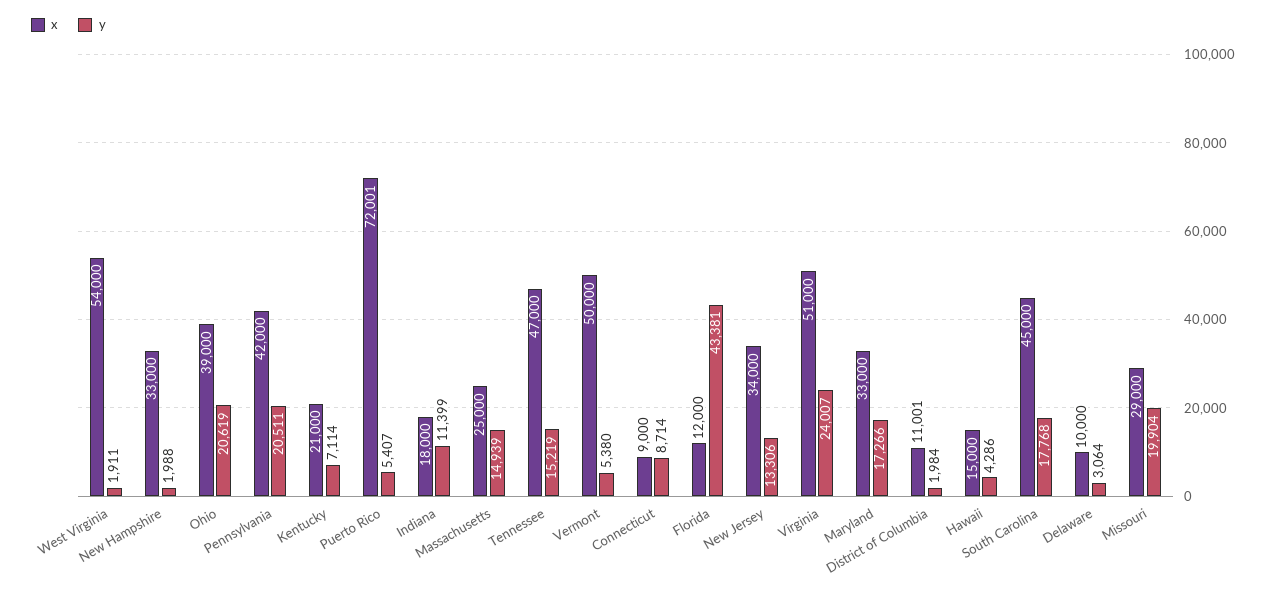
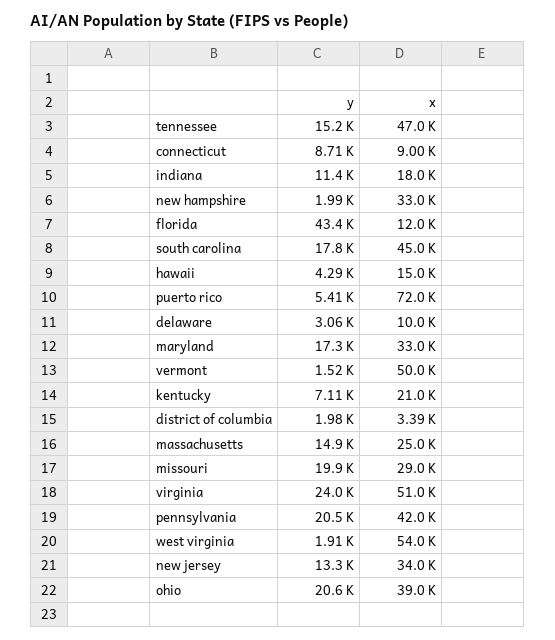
y, Vermont: 5380 -> 1520
x, District of Columbia: 11001 -> 3390

